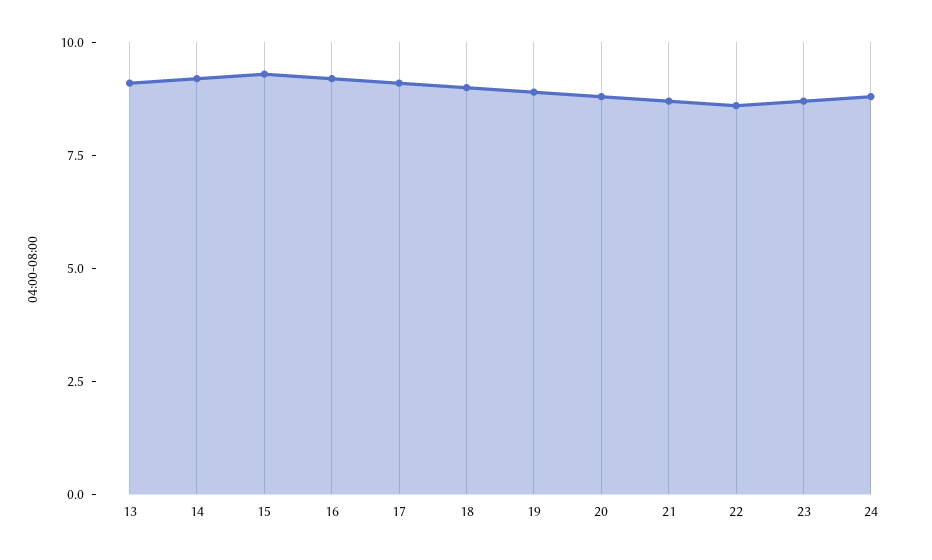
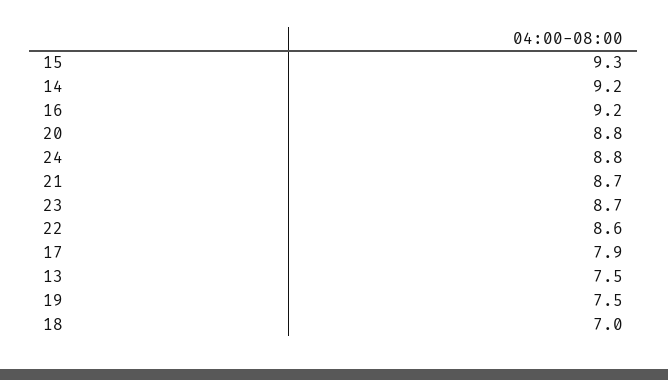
13: 9 -> 7.5
17: 9 -> 7.9
18: 9 -> 7
19: 9 -> 7.5

